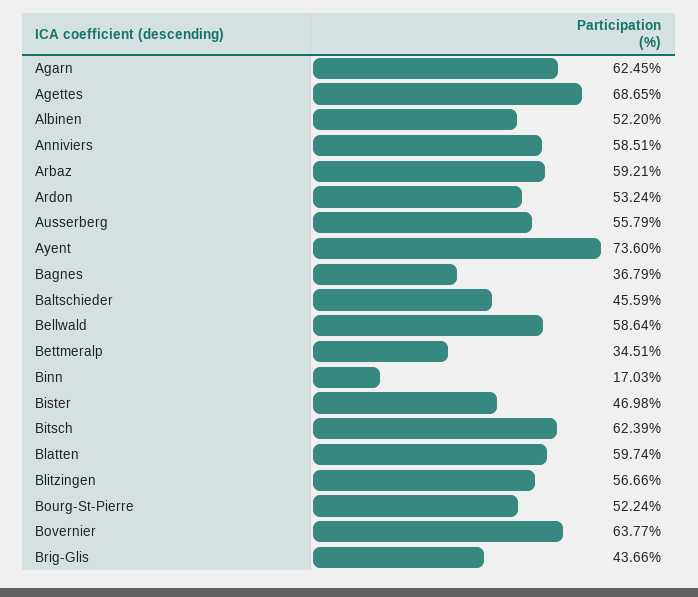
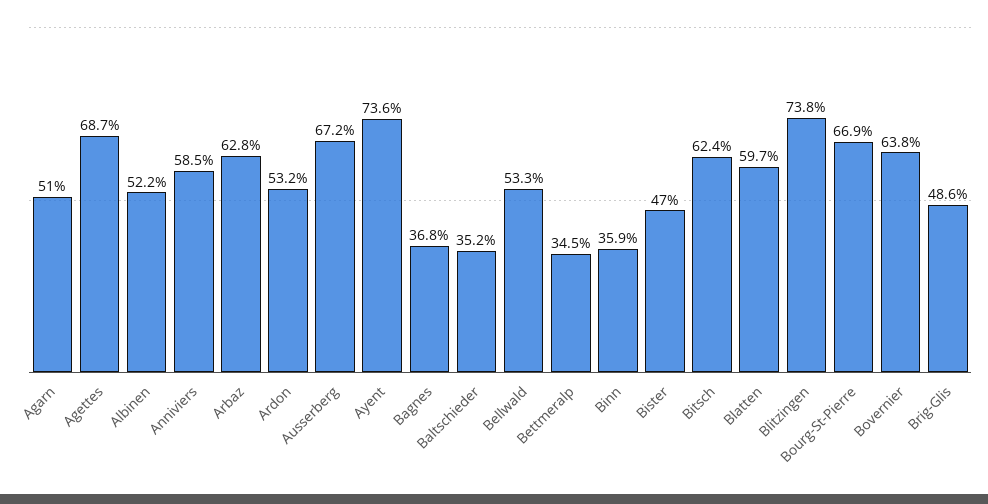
Agarn: 62.45 -> 51
Arbaz: 59.21 -> 62.8
Ausserberg: 55.79 -> 67.2
Baltschieder: 45.59 -> 35.2
Bellwald: 58.64 -> 53.3
Binn: 17.03 -> 35.9
Blitzingen: 56.66 -> 73.8
Bourg-St-Pierre: 52.24 -> 66.9
Brig-Glis: 43.66 -> 48.6

